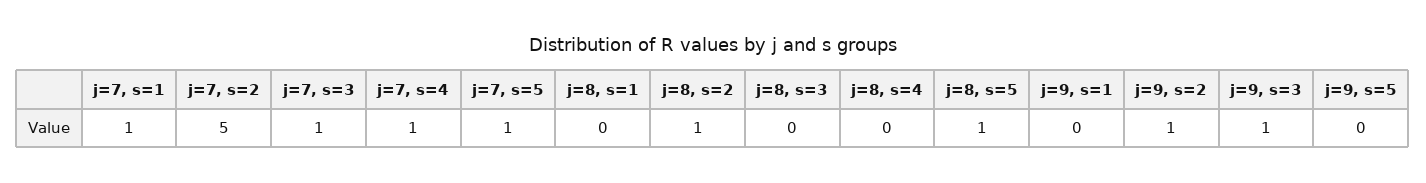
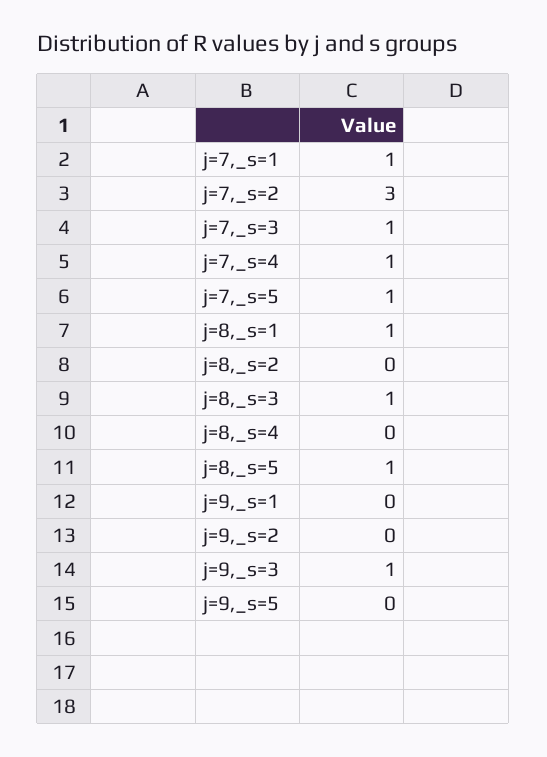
j=7, s=2: 5 -> 3
j=8, s=1: 0 -> 1
j=8, s=2: 1 -> 0
j=8, s=3: 0 -> 1
j=9, s=2: 1 -> 0

